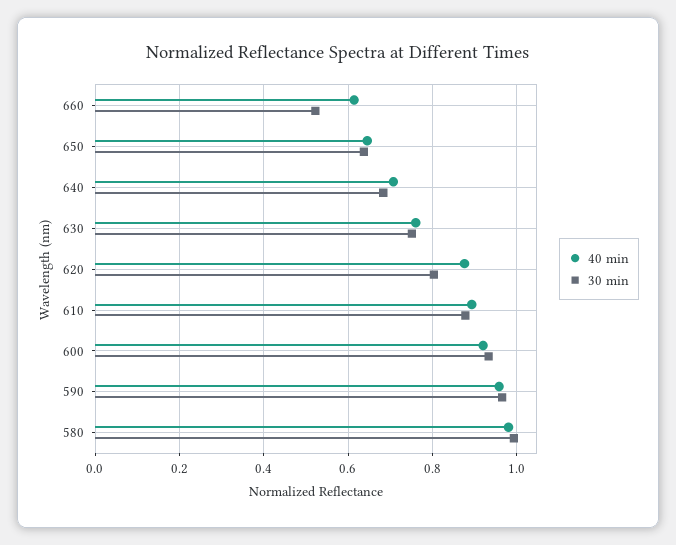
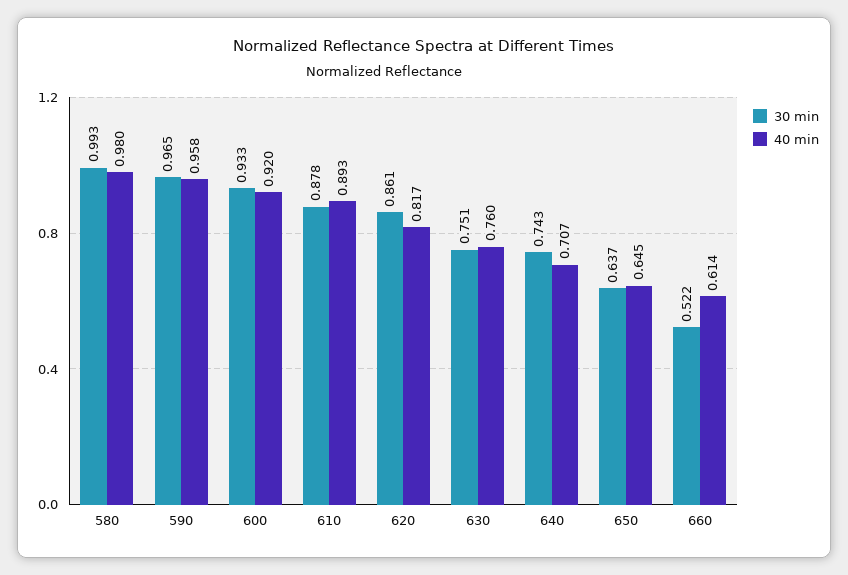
30 min, 640: 0.68 -> 0.743
40 min, 620: 0.88 -> 0.817
30 min, 620: 0.8 -> 0.861

